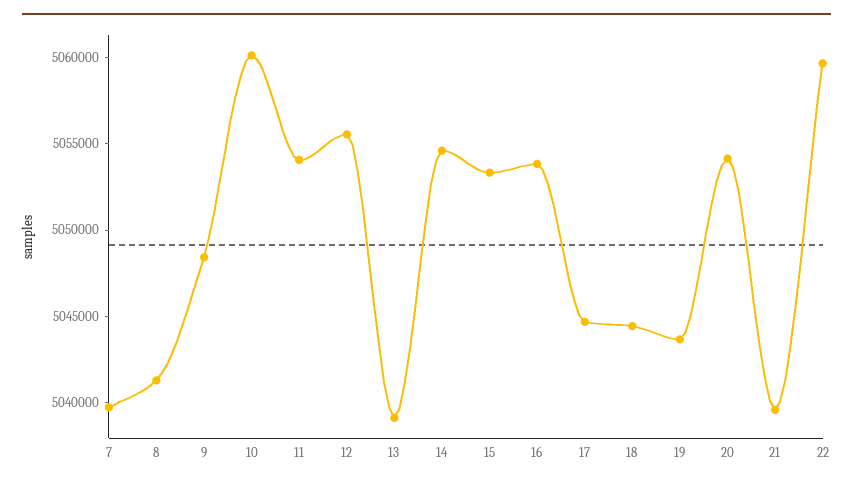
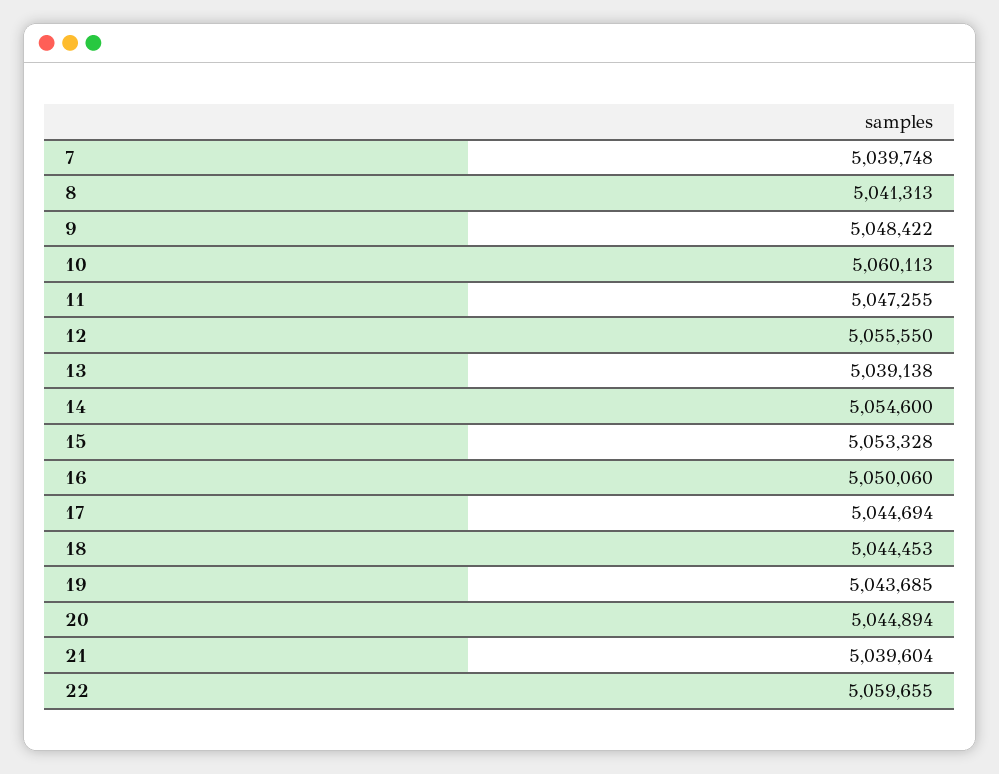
11: 5054000 -> 5047255
16: 5054000 -> 5050060
20: 5054000 -> 5044894

